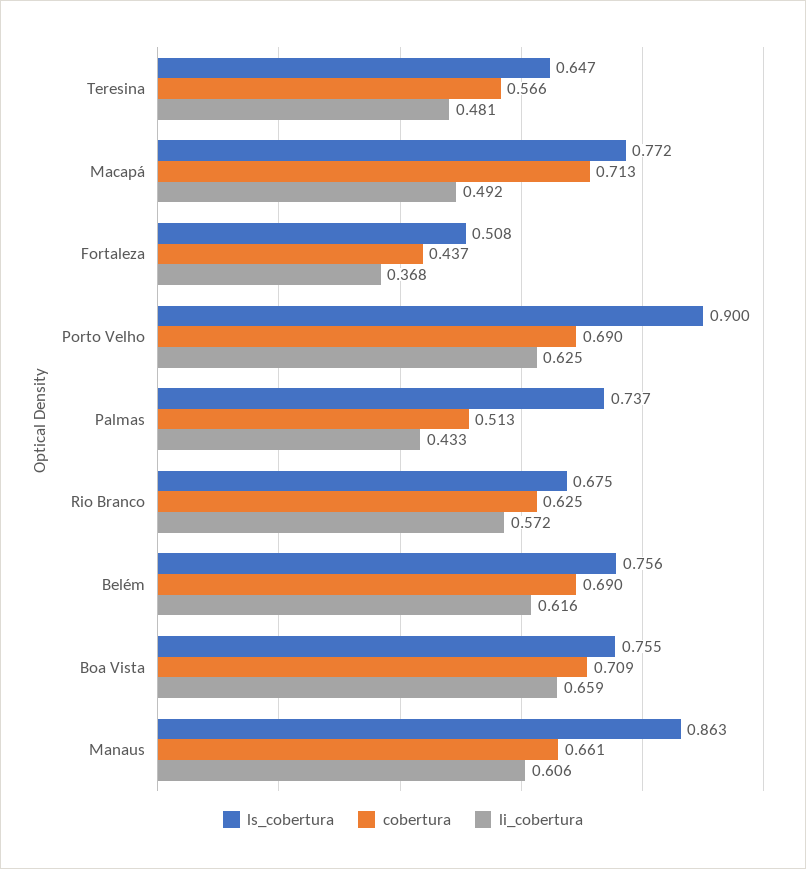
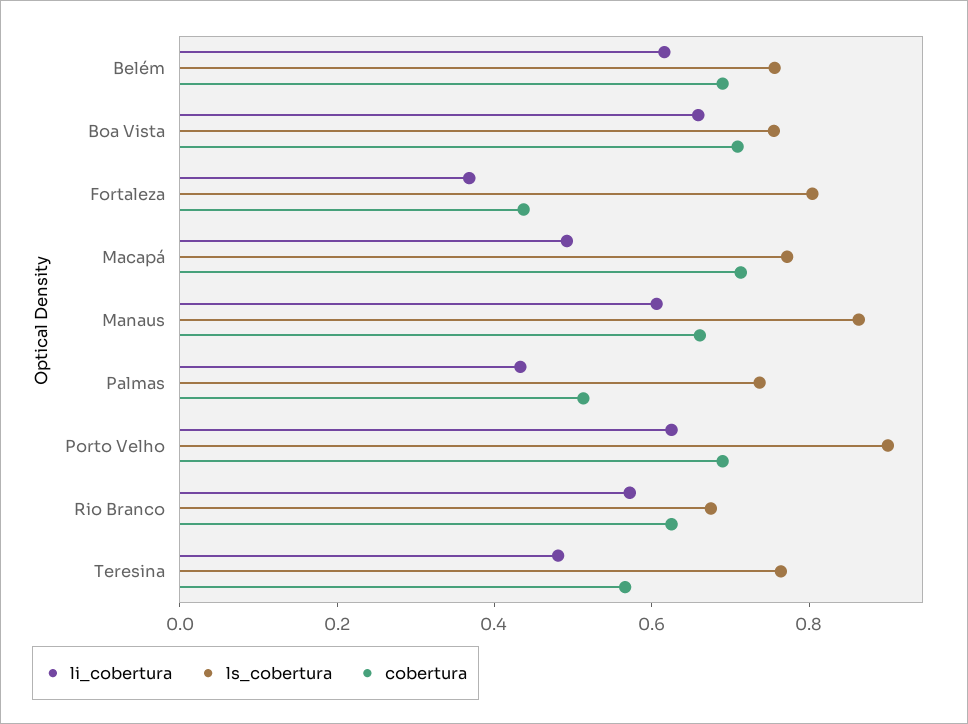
ls_cobertura, Teresina: 0.647 -> 0.75
ls_cobertura, Fortaleza: 0.508 -> 0.8

